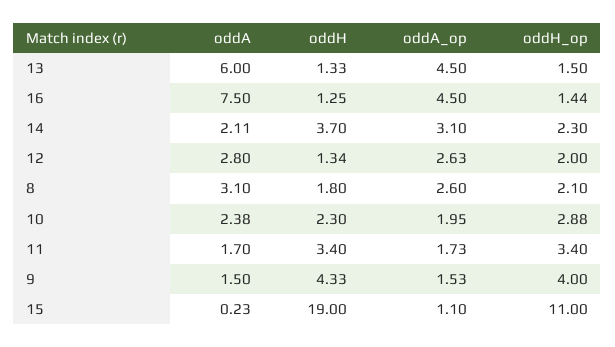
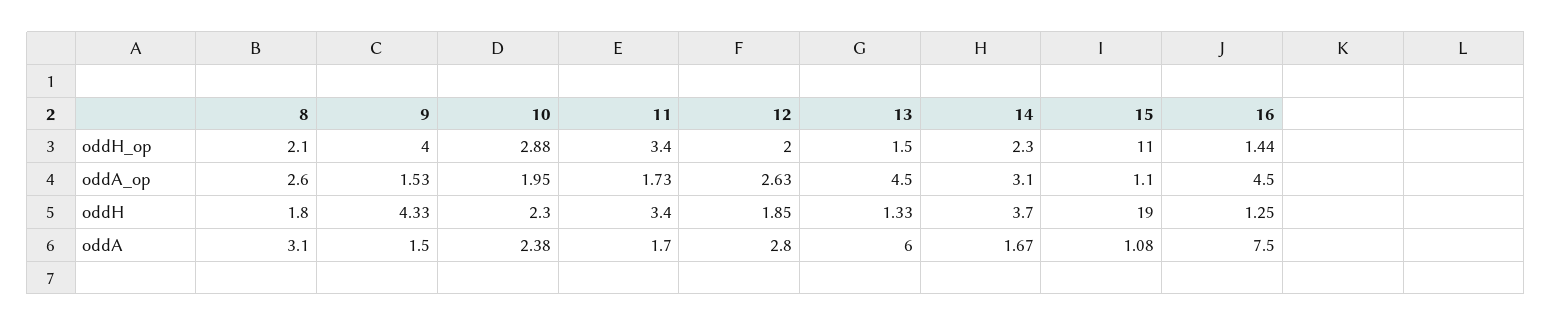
oddA, 14: 2.11 -> 1.67
oddH, 12: 1.34 -> 1.85
oddA, 15: 0.23 -> 1.08

